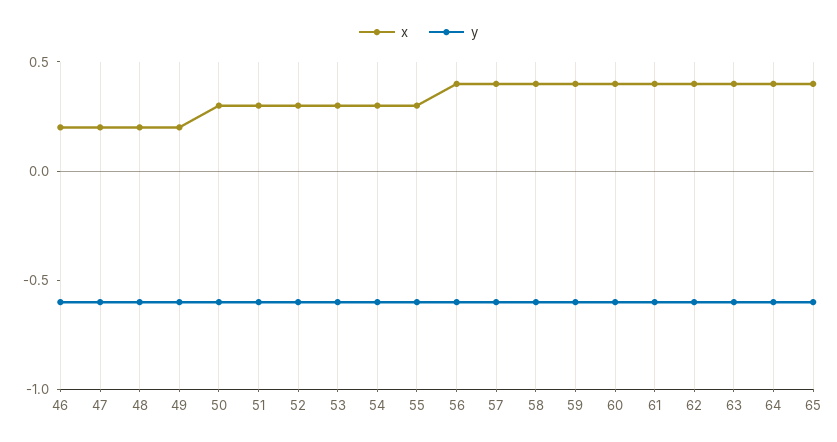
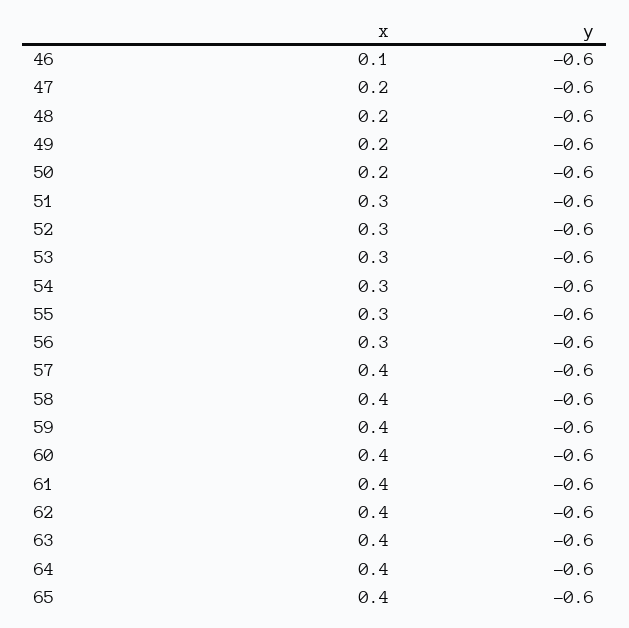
x, 46: 0.2 -> 0.1
x, 50: 0.3 -> 0.2
x, 56: 0.4 -> 0.3

